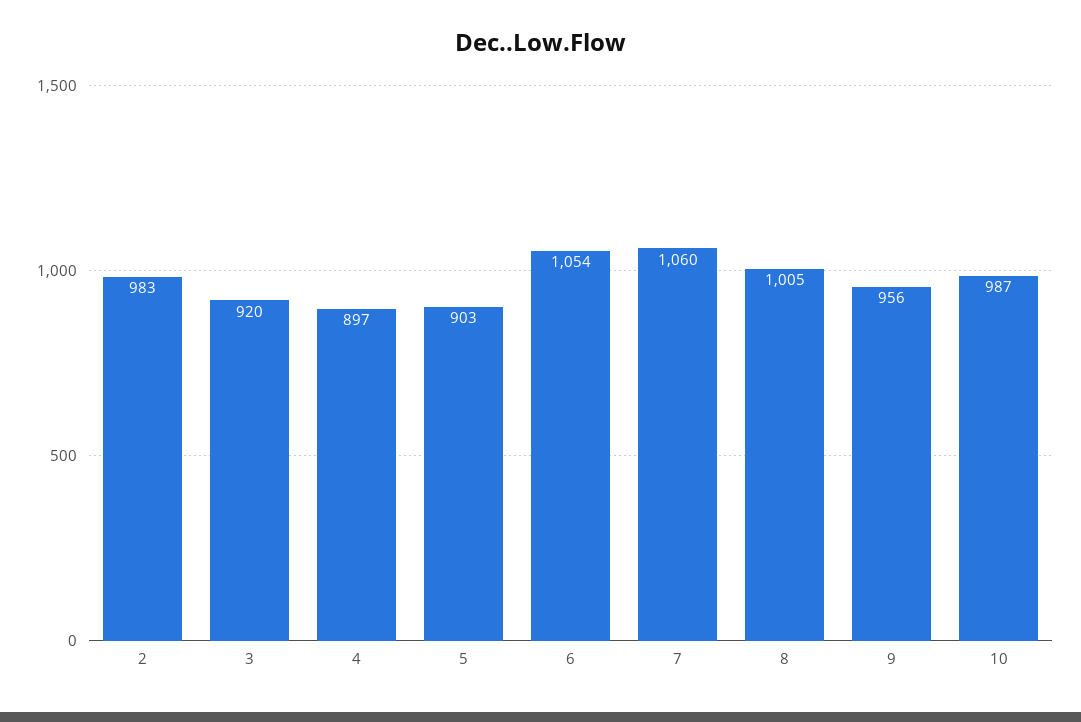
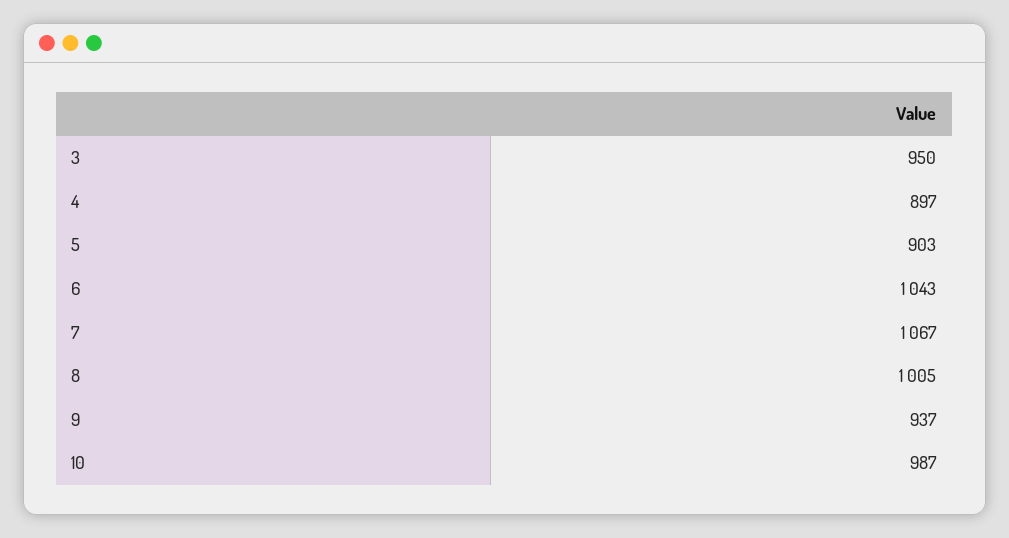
2: 983 -> none
3: 920 -> 950
6: 1054 -> 1043
7: 1060 -> 1067
9: 956 -> 937

